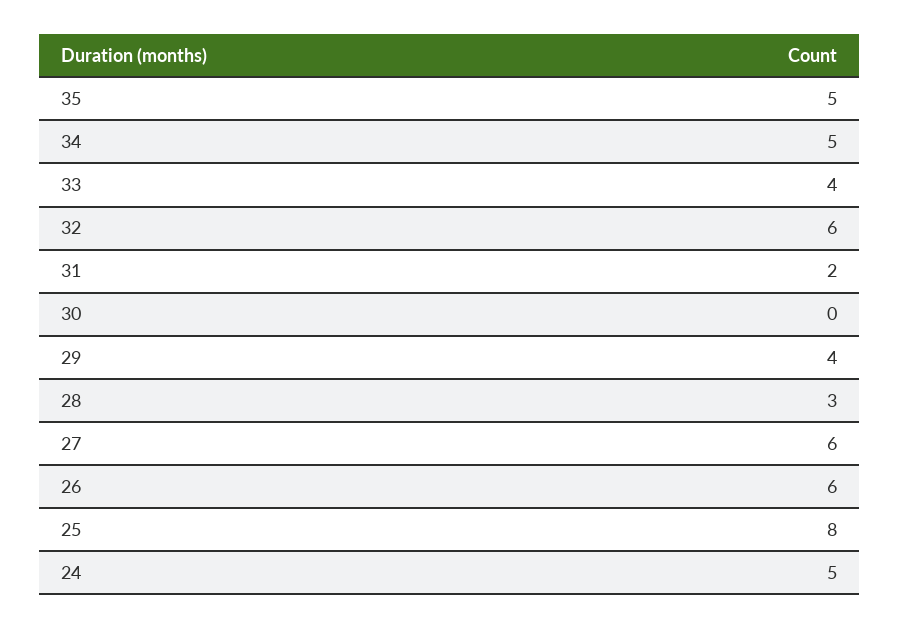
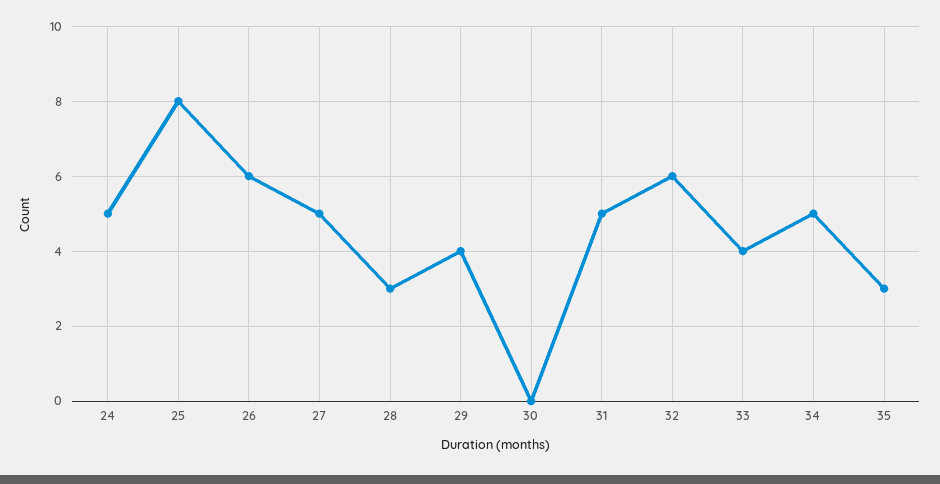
35: 5 -> 3
31: 2 -> 5
27: 6 -> 5

